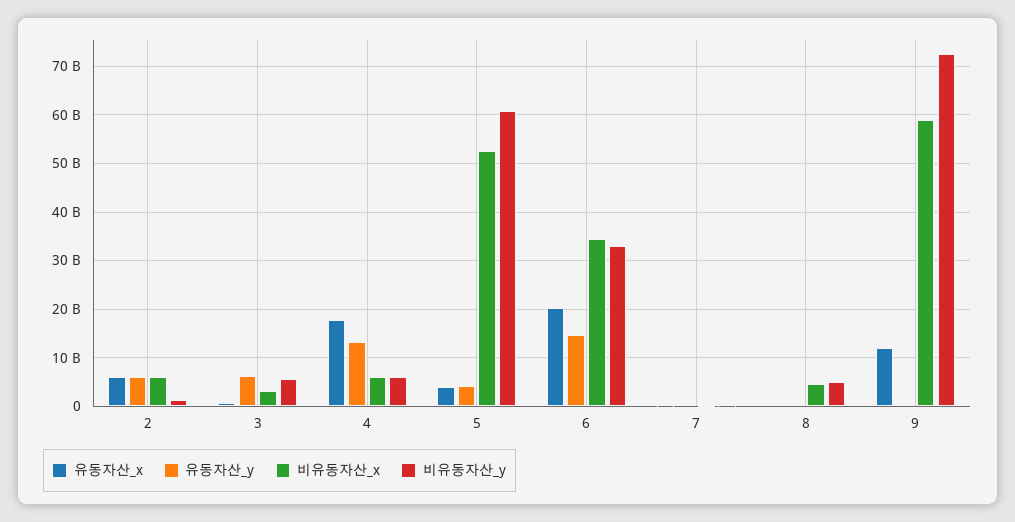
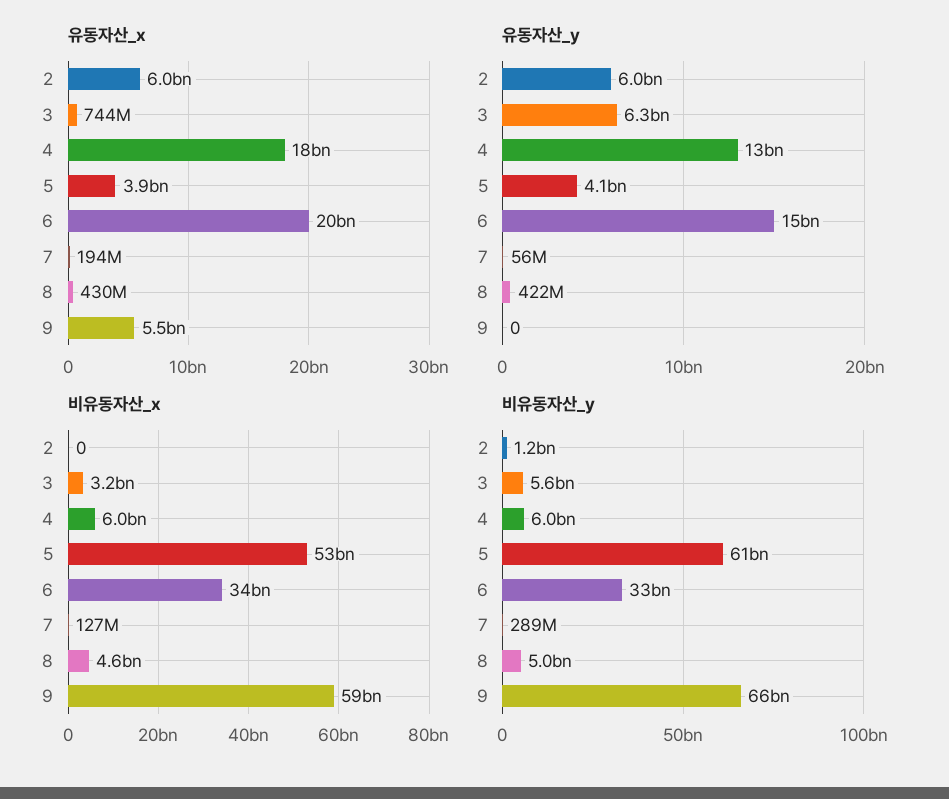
비유동자산_x, 2: 6000000000 -> 0
유동자산_x, 9: 12000000000 -> 5500000000
비유동자산_y, 9: 72000000000 -> 66000000000

